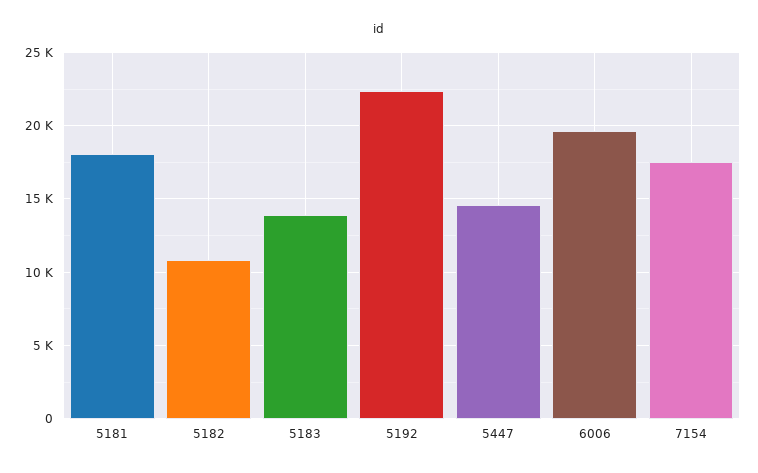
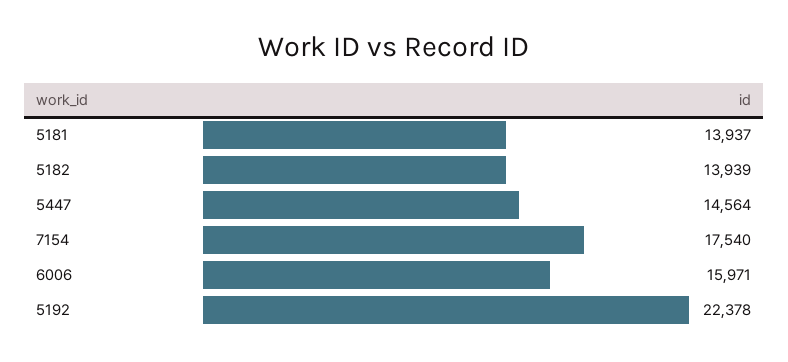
5181: 18000 -> 13937
5182: 11000 -> 13939
5183: 14000 -> none
6006: 19500 -> 15971

